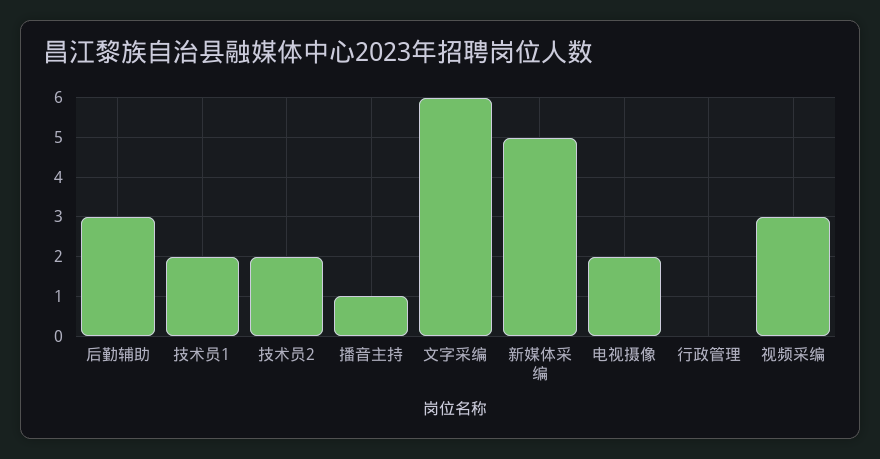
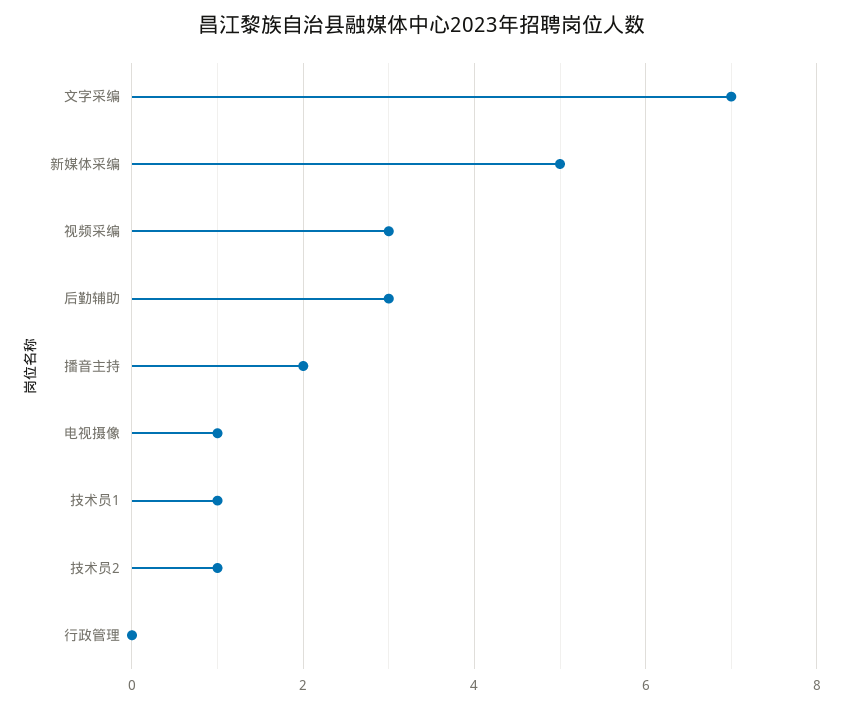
技术员1: 2 -> 1
技术员2: 2 -> 1
播音主持: 1 -> 2
文字采编: 6 -> 7
电视摄像: 2 -> 1

